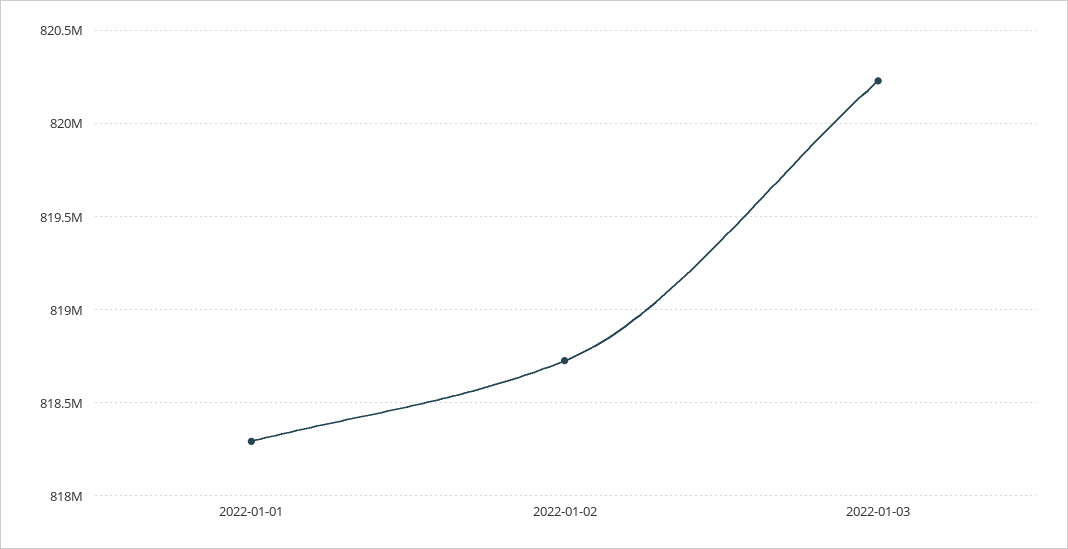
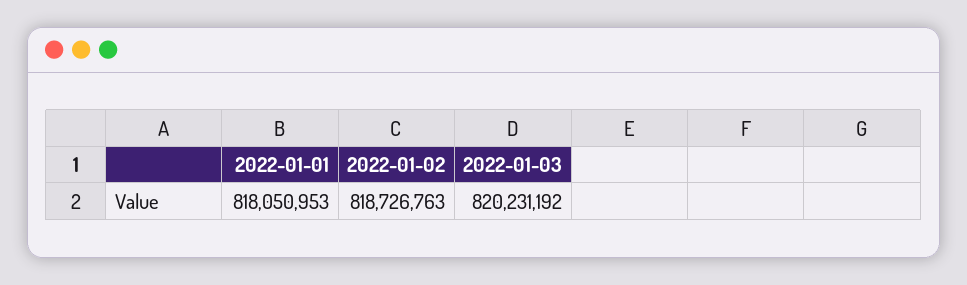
2022-01-01: 818300000 -> 818050953

